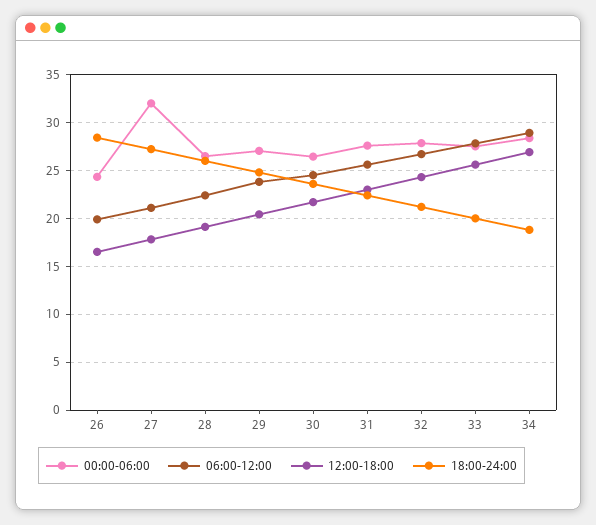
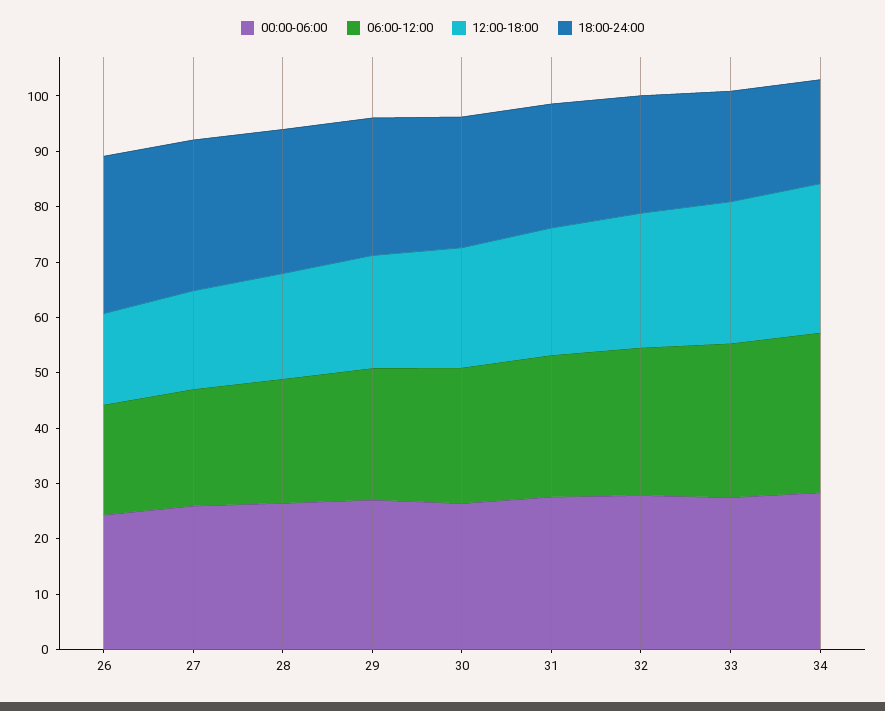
00:00-06:00, 27: 32 -> 26

